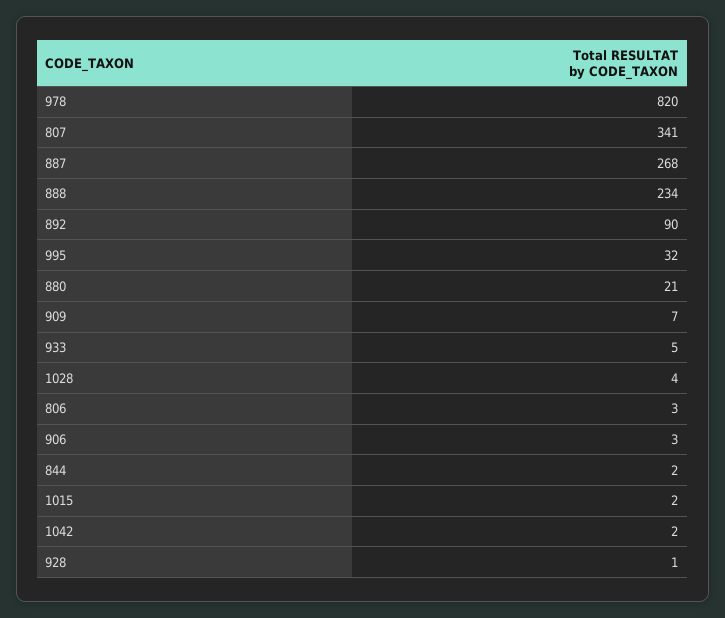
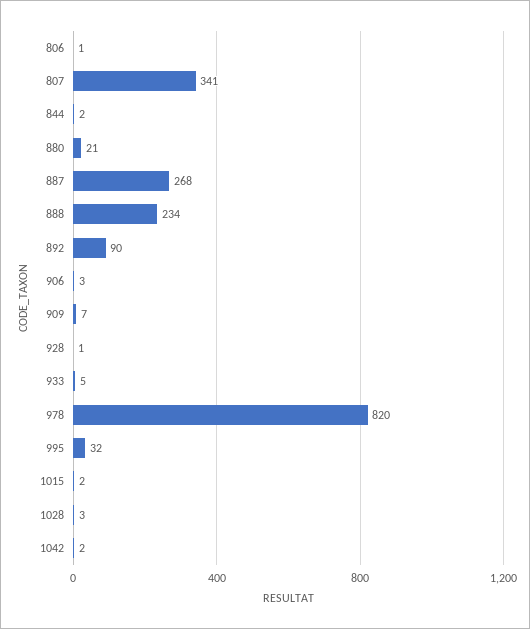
1028: 4 -> 3
806: 3 -> 1

